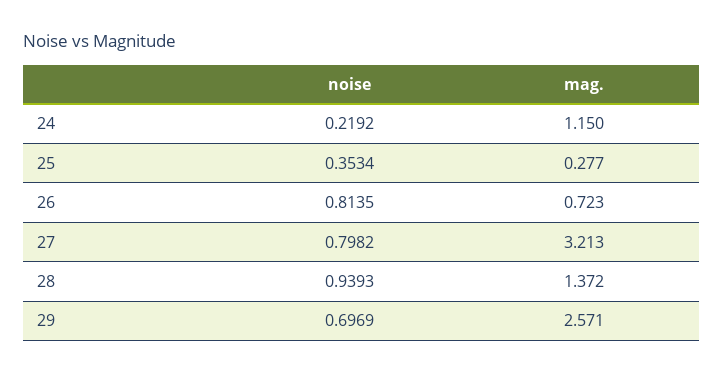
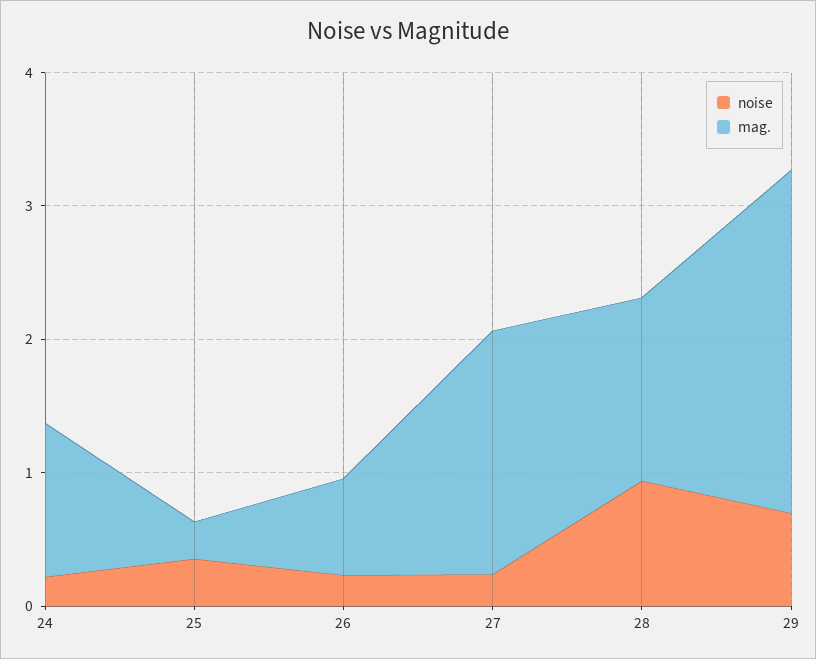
noise, 26: 0.8135 -> 0.2
noise, 27: 0.7982 -> 0.2
mag., 27: 3.213 -> 1.8

